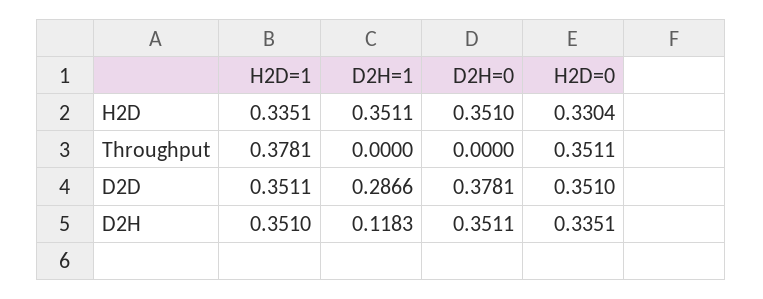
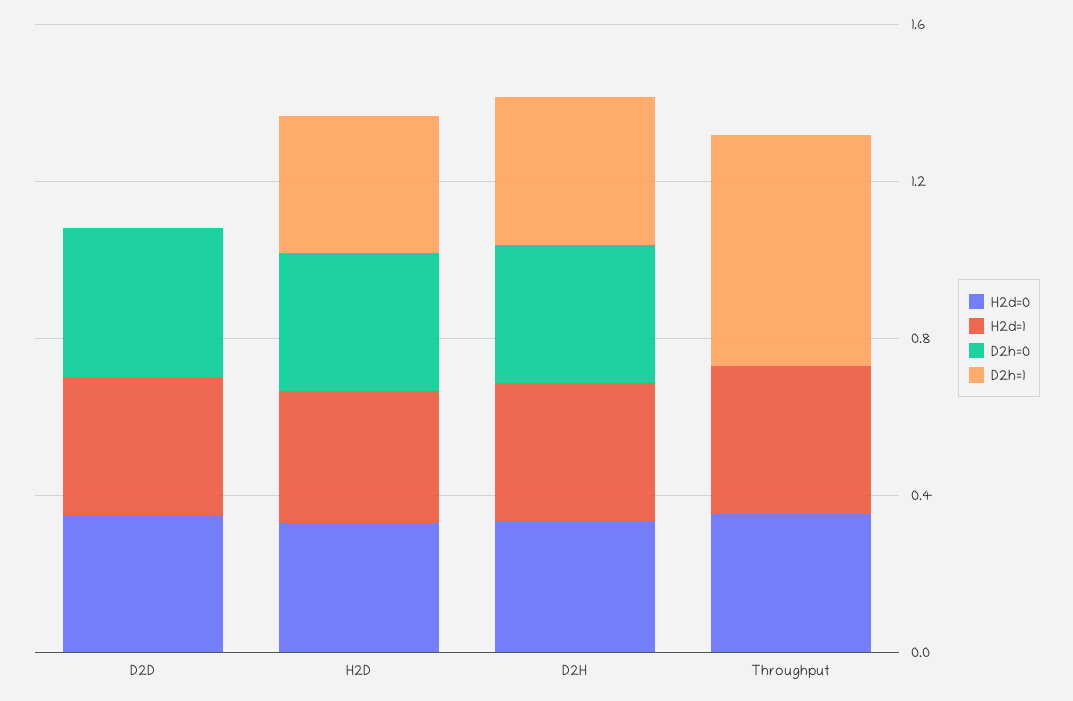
D2H=1, Throughput: 0 -> 0.6
D2H=1, D2D: 0.2866 -> 0
D2H=1, D2H: 0.1183 -> 0.4

